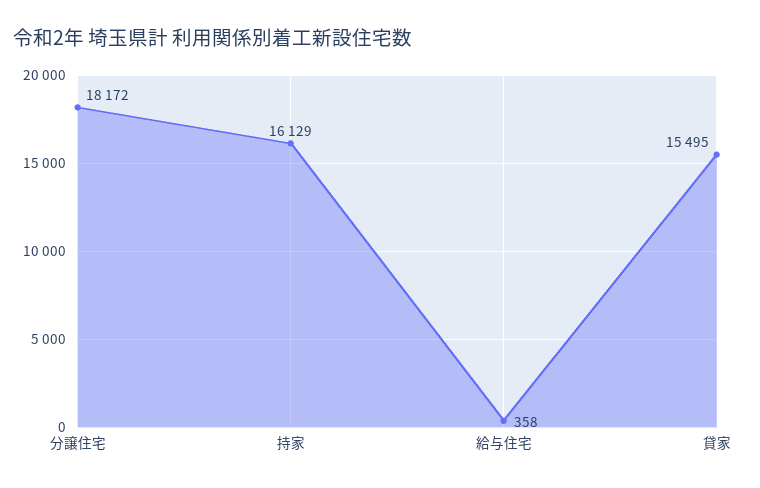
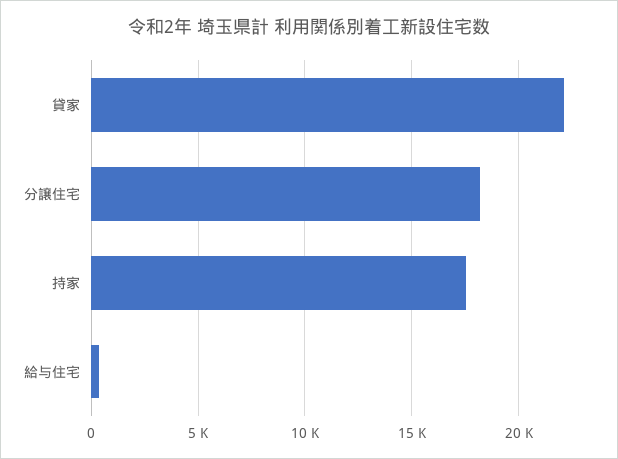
持家: 16129 -> 17500
貸家: 15495 -> 22000

